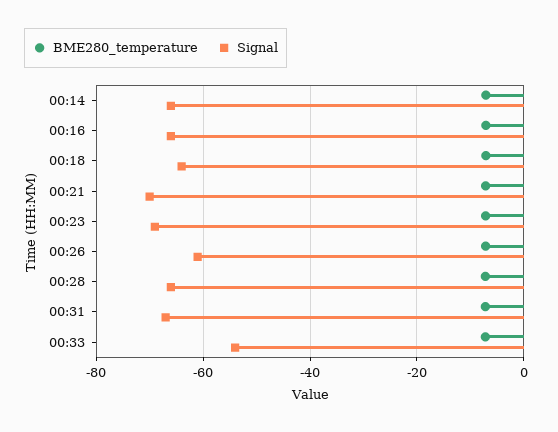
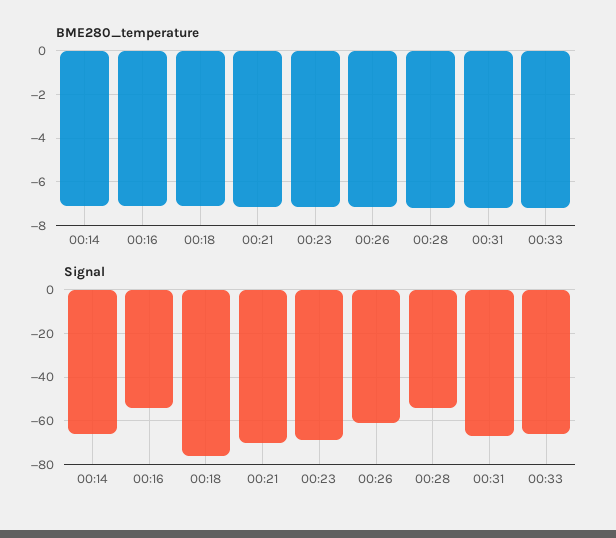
Signal, 00:16: -66 -> -55
Signal, 00:18: -64 -> -75
Signal, 00:28: -66 -> -55
Signal, 00:33: -54 -> -65

